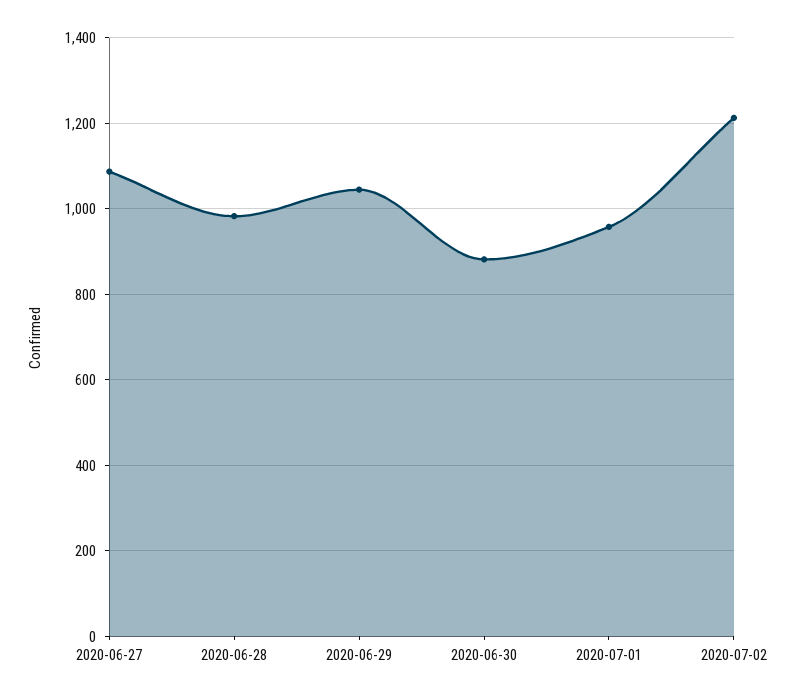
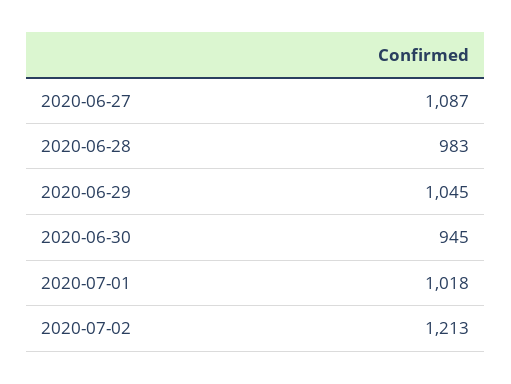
2020-06-30: 880 -> 945
2020-07-01: 960 -> 1018

